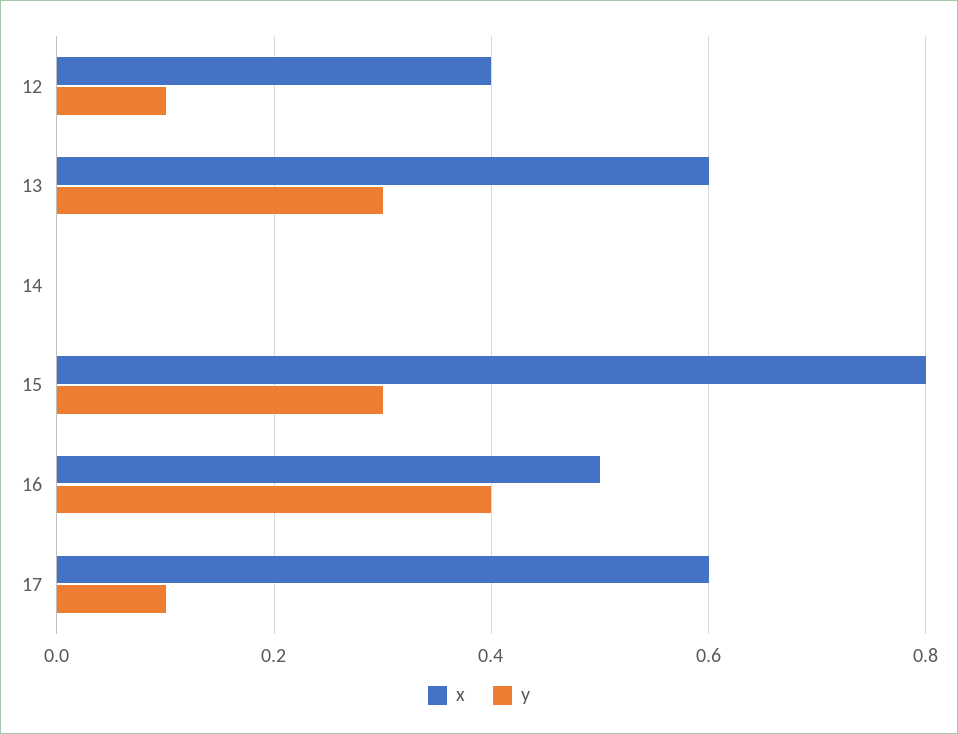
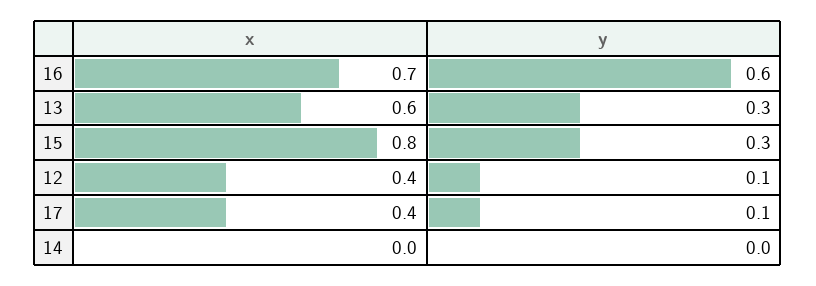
x, 16: 0.5 -> 0.7
y, 16: 0.4 -> 0.6
x, 17: 0.6 -> 0.4

